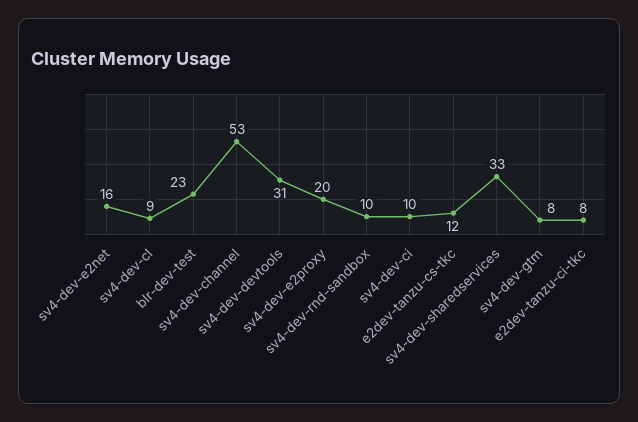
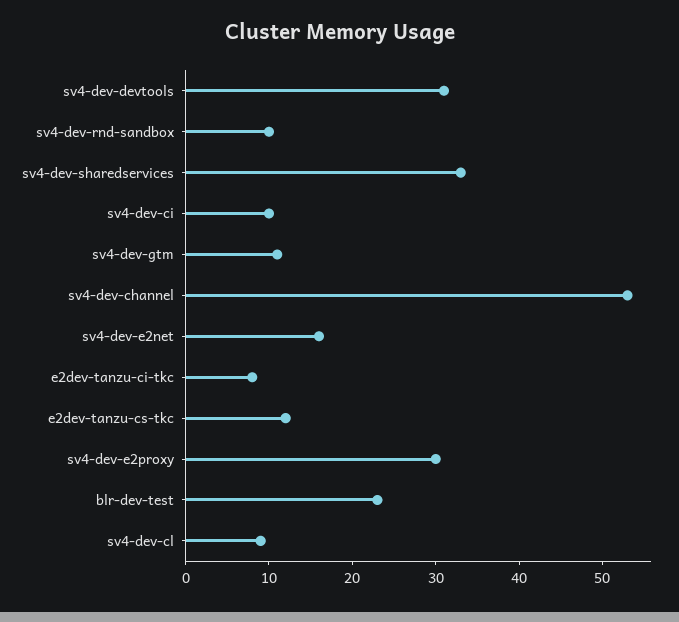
sv4-dev-e2proxy: 20 -> 30
sv4-dev-gtm: 8 -> 11

